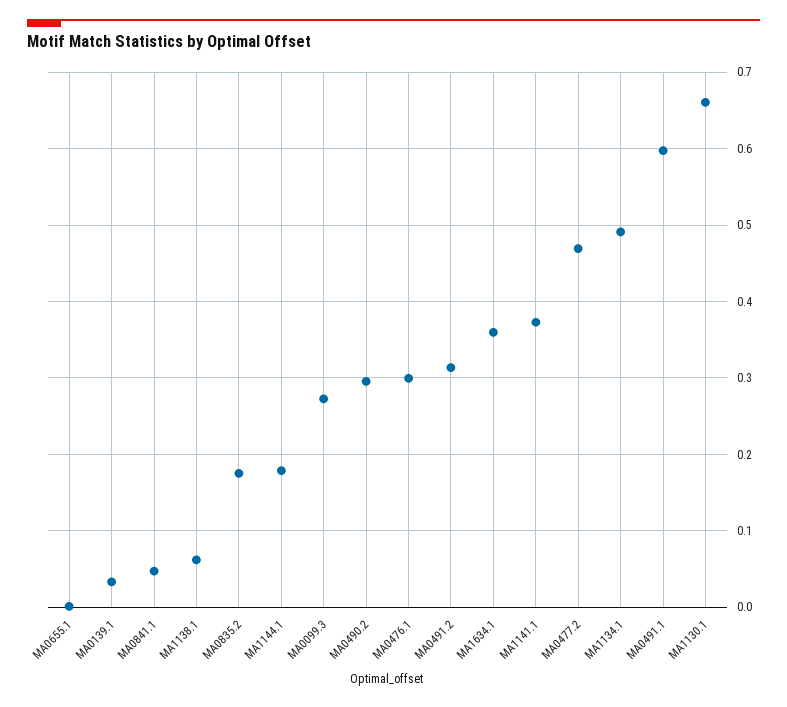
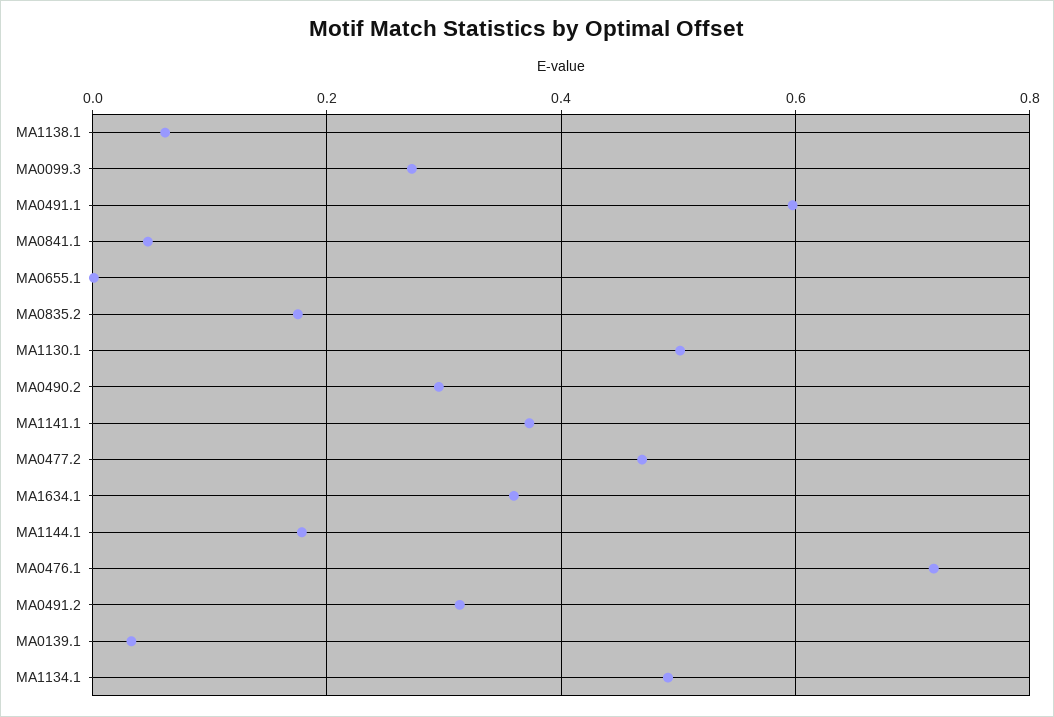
MA0476.1: 0.3 -> 0.72
MA1130.1: 0.66 -> 0.5

